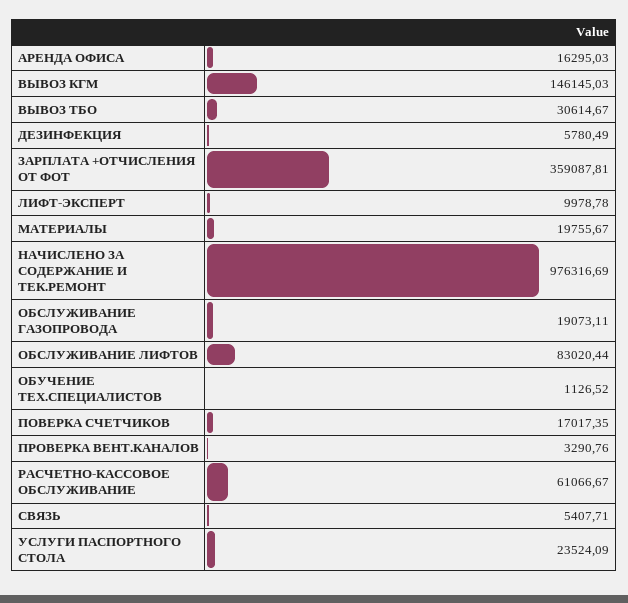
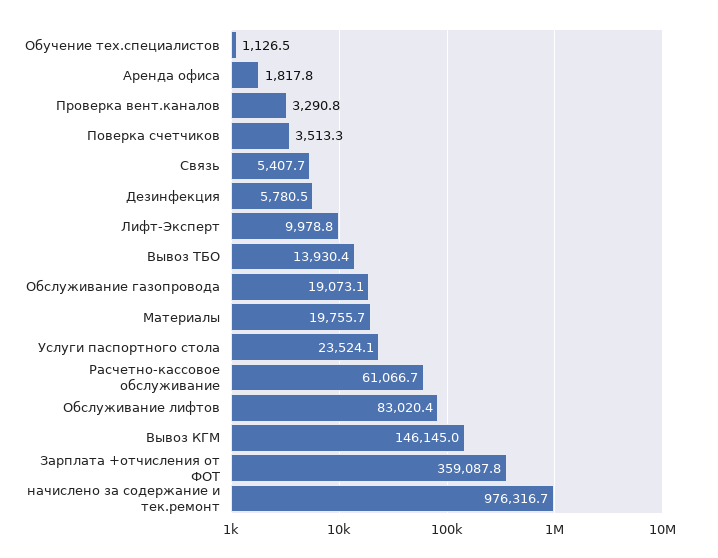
АРЕНДА ОФИСА: 16295.03 -> 1817.8
ВЫВОЗ ТБО: 30614.67 -> 13930.4
ПОВЕРКА СЧЕТЧИКОВ: 17017.35 -> 3513.3

